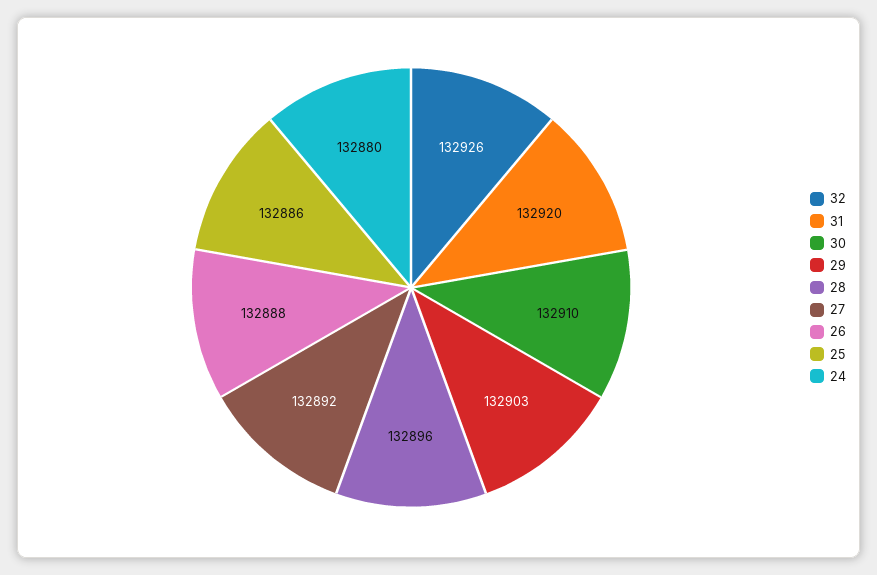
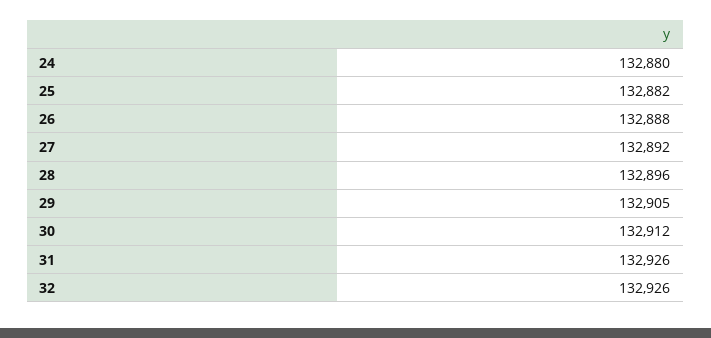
31: 132920 -> 132926
30: 132910 -> 132912
29: 132903 -> 132905
25: 132886 -> 132882

